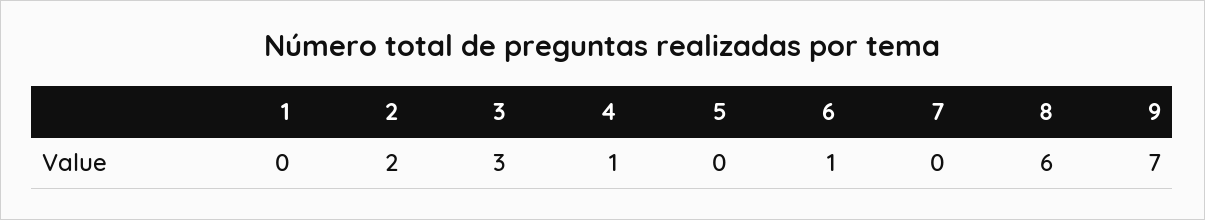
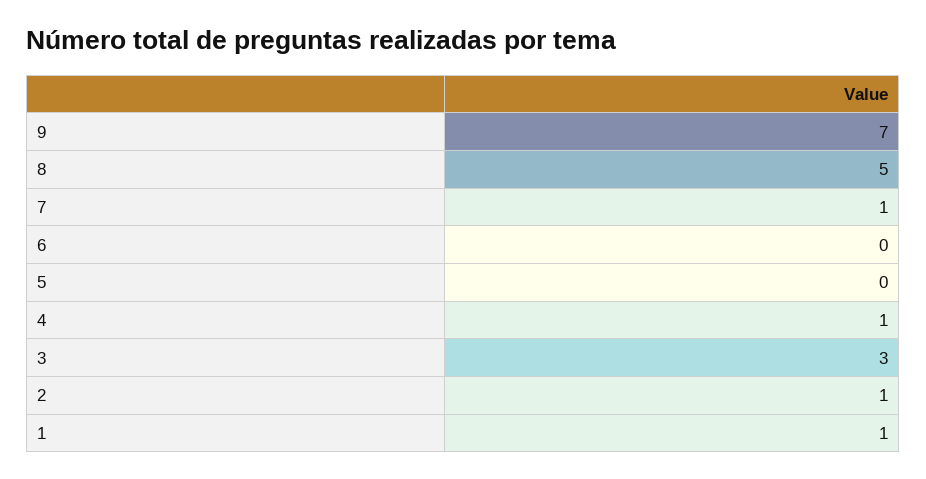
1: 0 -> 1
2: 2 -> 1
6: 1 -> 0
7: 0 -> 1
8: 6 -> 5

